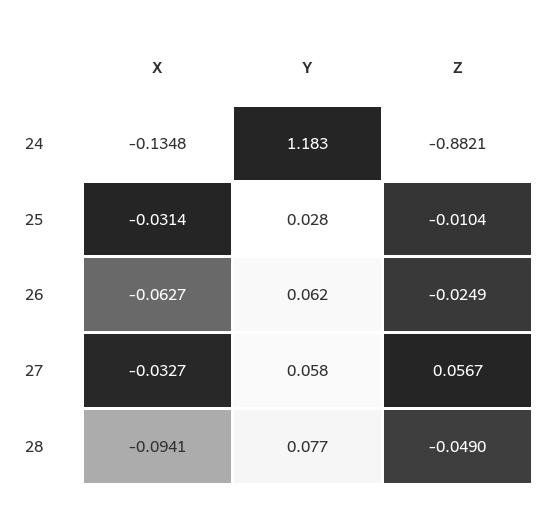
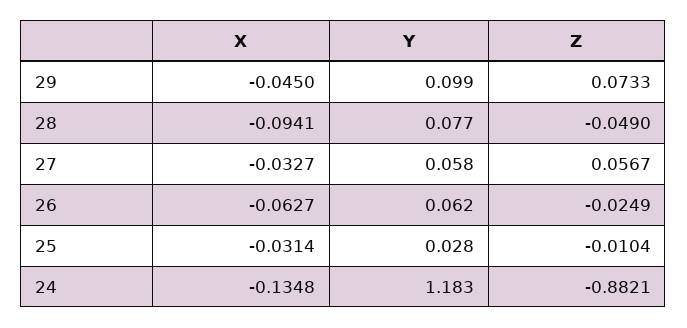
X, 29: none -> -0.045
Y, 29: none -> 0.099
Z, 29: none -> 0.0733

